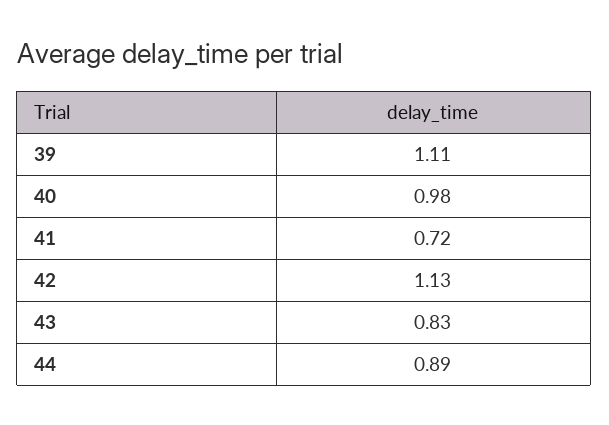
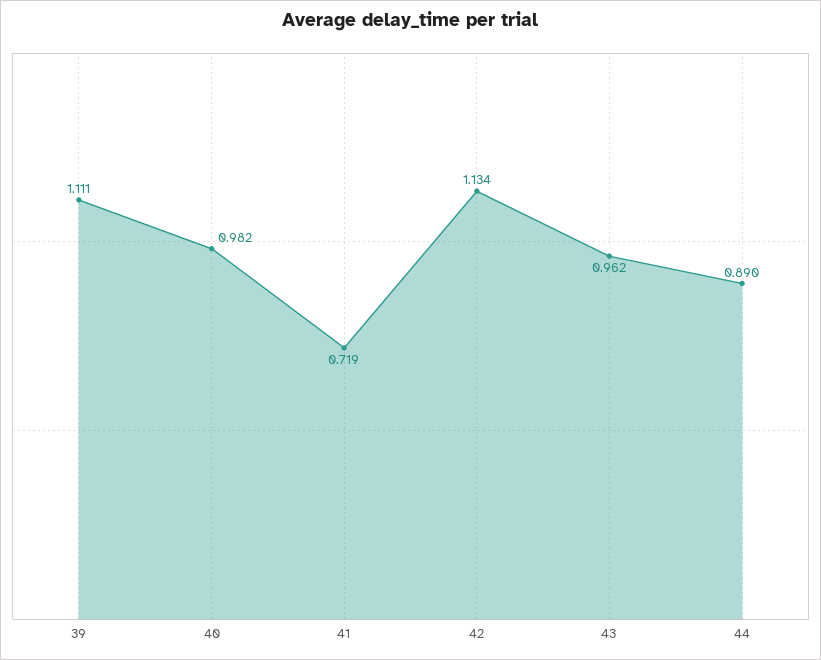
43: 0.83 -> 0.962

